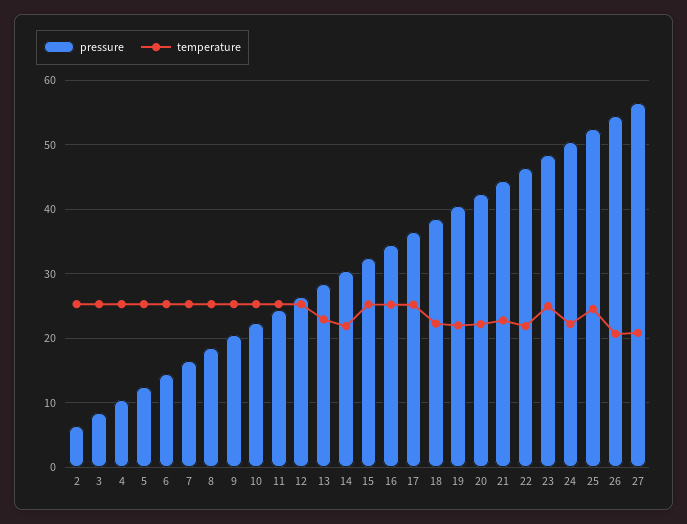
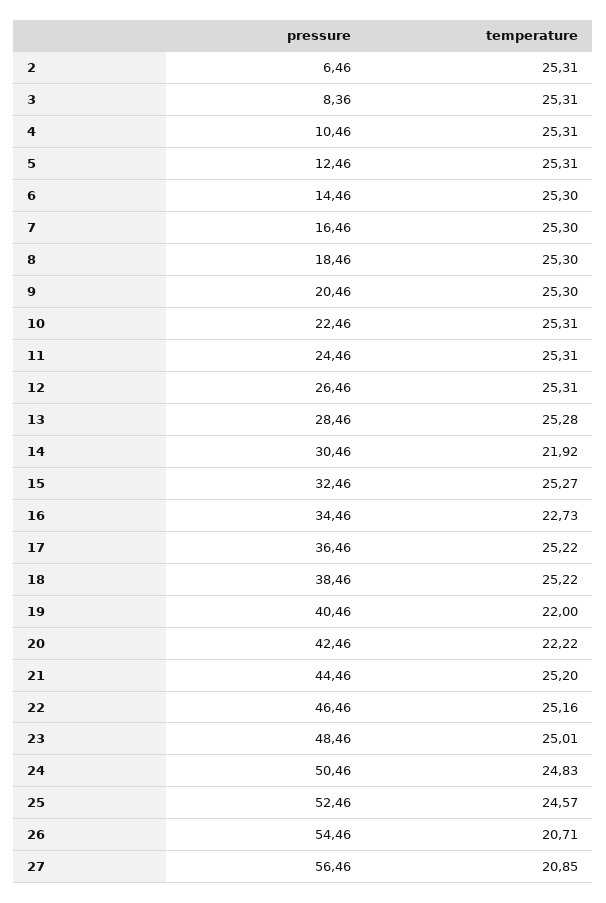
temperature, 13: 23 -> 25.28
temperature, 16: 25 -> 22.73
temperature, 18: 22 -> 25.22
temperature, 21: 23 -> 25.2
temperature, 22: 22 -> 25.16
temperature, 24: 22 -> 24.83

